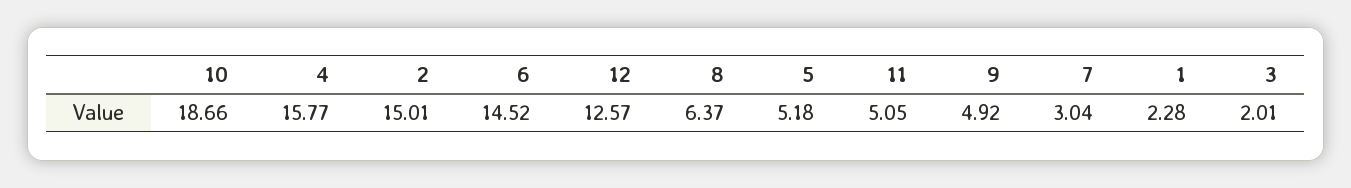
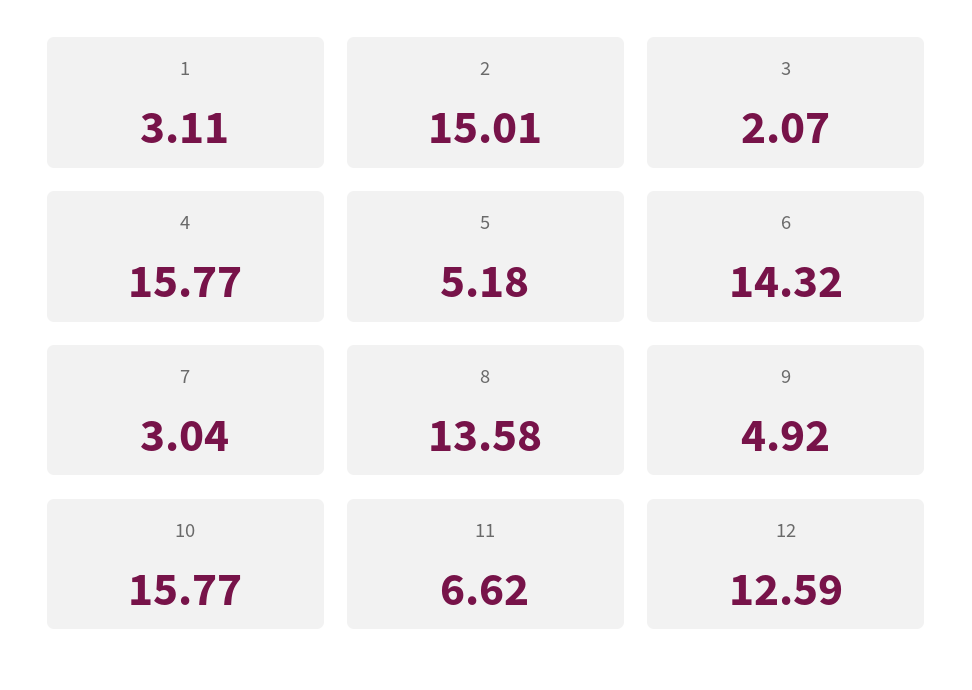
10: 18.66 -> 15.77
6: 14.52 -> 14.32
12: 12.57 -> 12.59
8: 6.37 -> 13.58
11: 5.05 -> 6.62
1: 2.28 -> 3.11
3: 2.01 -> 2.07

